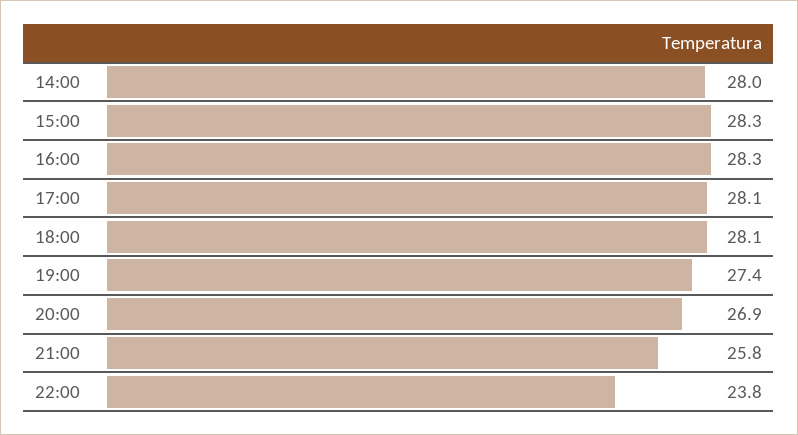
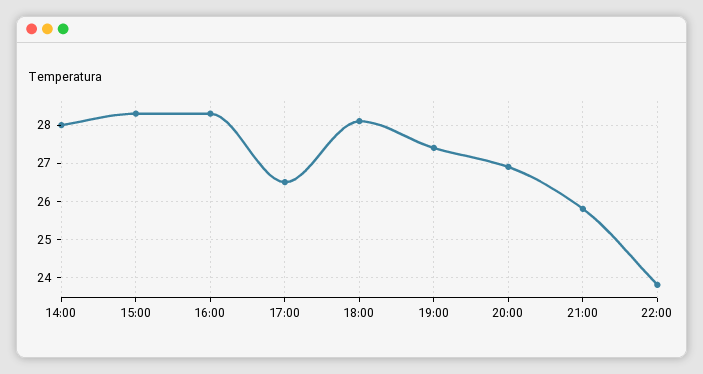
17:00: 28.1 -> 26.5

